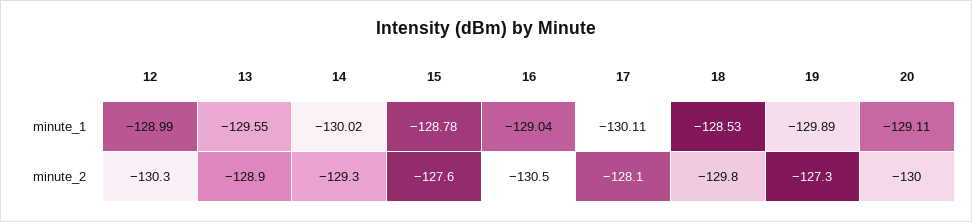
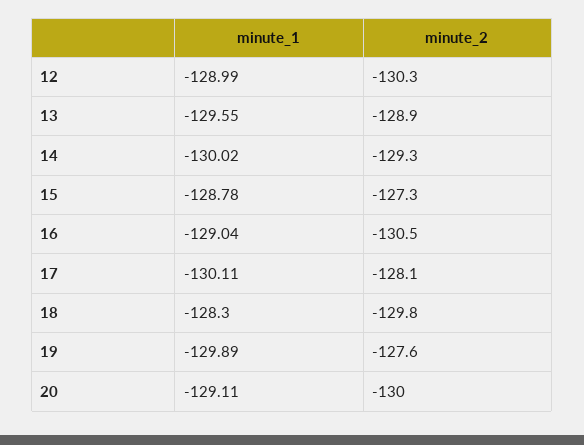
18, minute_1: -128.53 -> -128.3
15, minute_2: -127.6 -> -127.3
19, minute_2: -127.3 -> -127.6

